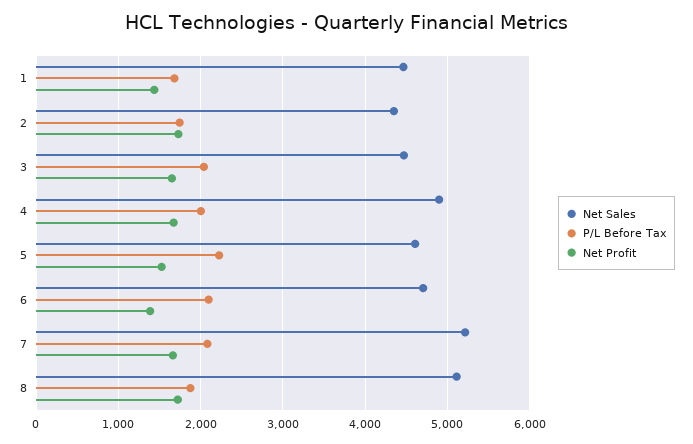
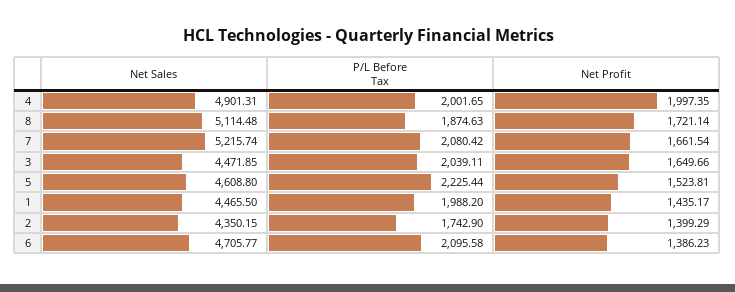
P/L Before Tax, 1: 1700 -> 1988.2
Net Profit, 2: 1700 -> 1399.29
Net Profit, 4: 1700 -> 1997.35

